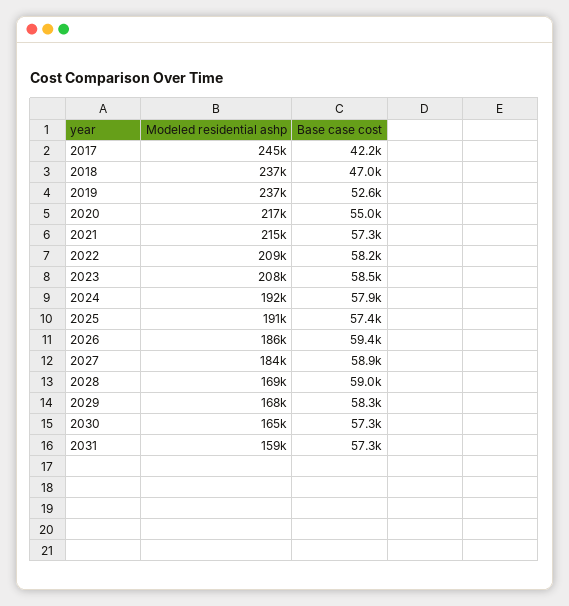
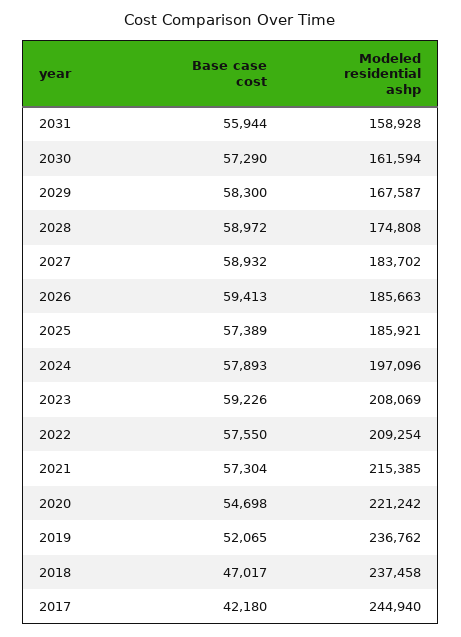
Base case cost, 2019: 52600 -> 52065
Modeled residential ashp, 2020: 217000 -> 221242
Base case cost, 2020: 55000 -> 54698
Base case cost, 2022: 58200 -> 57550
Base case cost, 2023: 58500 -> 59226
Modeled residential ashp, 2024: 192000 -> 197096
Modeled residential ashp, 2025: 191000 -> 185921
Modeled residential ashp, 2028: 169000 -> 174808
Modeled residential ashp, 2030: 165000 -> 161594
Base case cost, 2031: 57300 -> 55944

